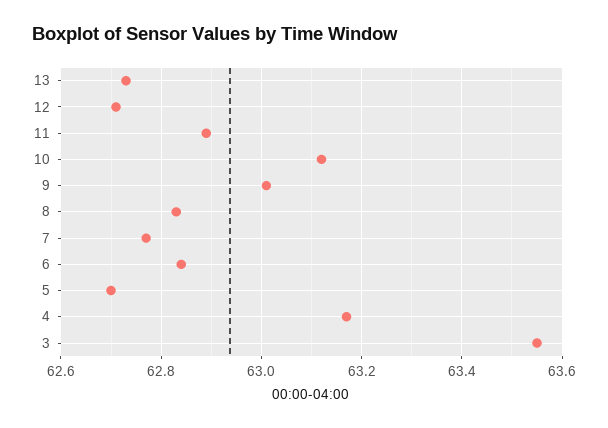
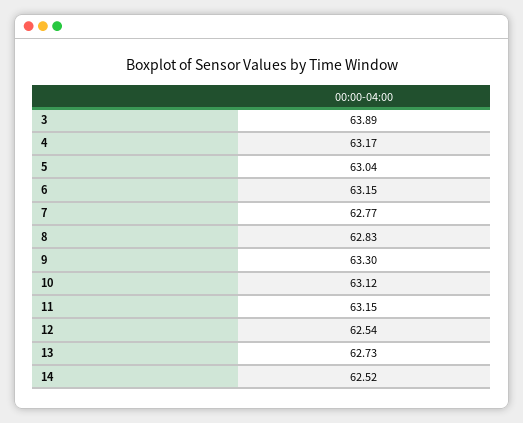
12: 62.7 -> 62.54
11: 62.9 -> 63.15
9: 63 -> 63.3
6: 62.85 -> 63.15
5: 62.7 -> 63.04
3: 63.55 -> 63.89
14: none -> 62.52

